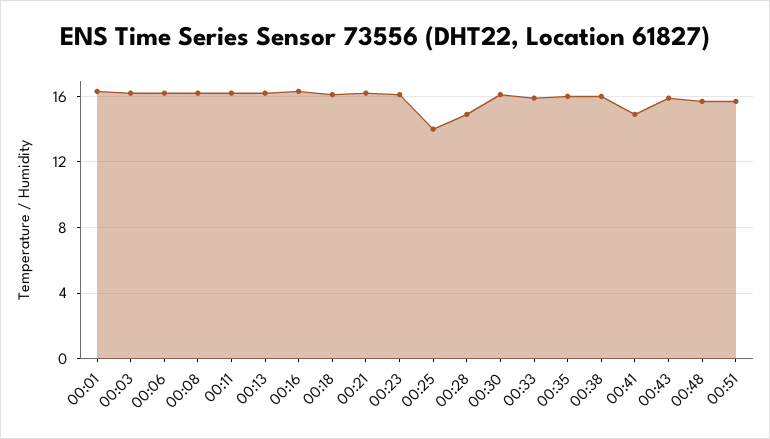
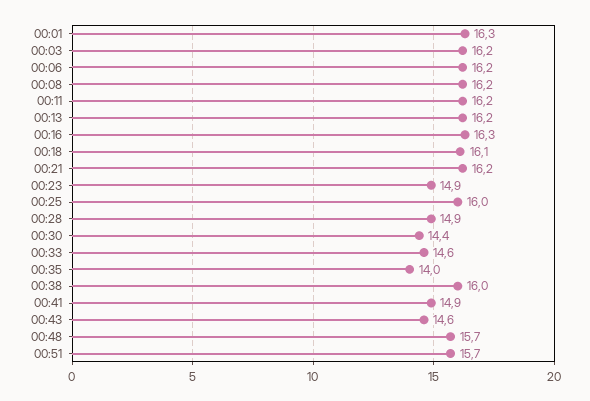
00:23: 16 -> 14.9
00:25: 14 -> 16
00:30: 16 -> 14.4
00:33: 16 -> 14.6
00:35: 16 -> 14
00:43: 16 -> 14.6

